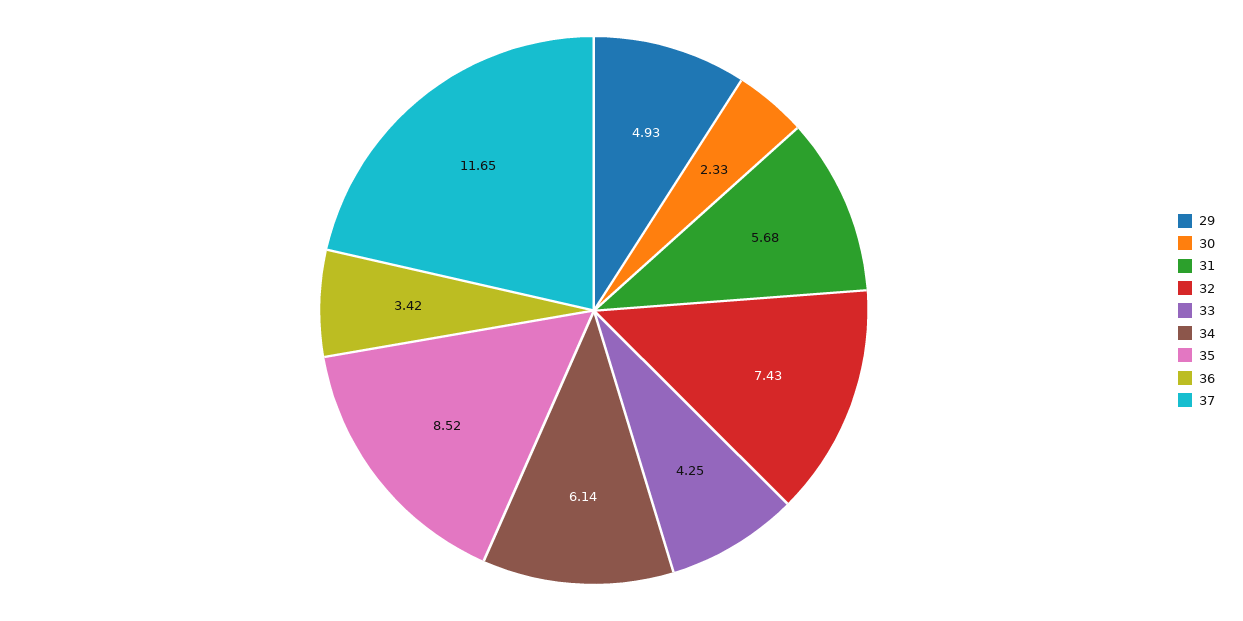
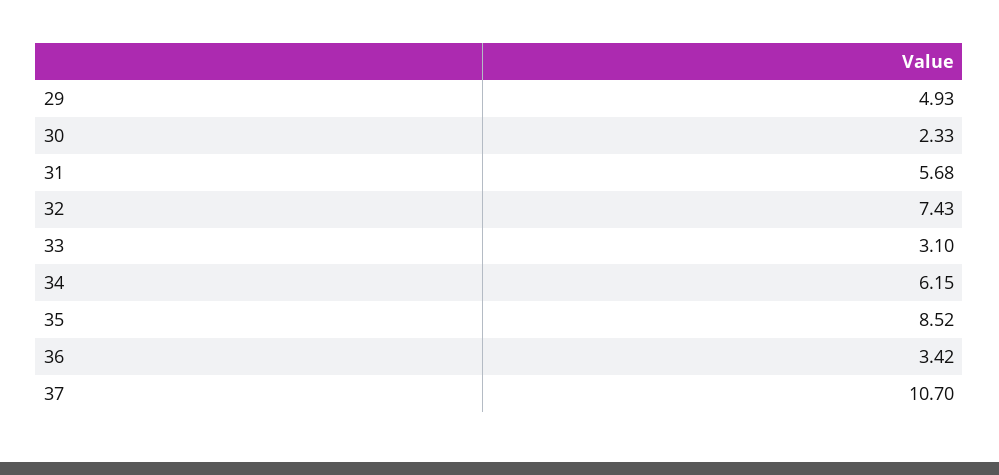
33: 4.25 -> 3.1
34: 6.14 -> 6.15
37: 11.65 -> 10.7

